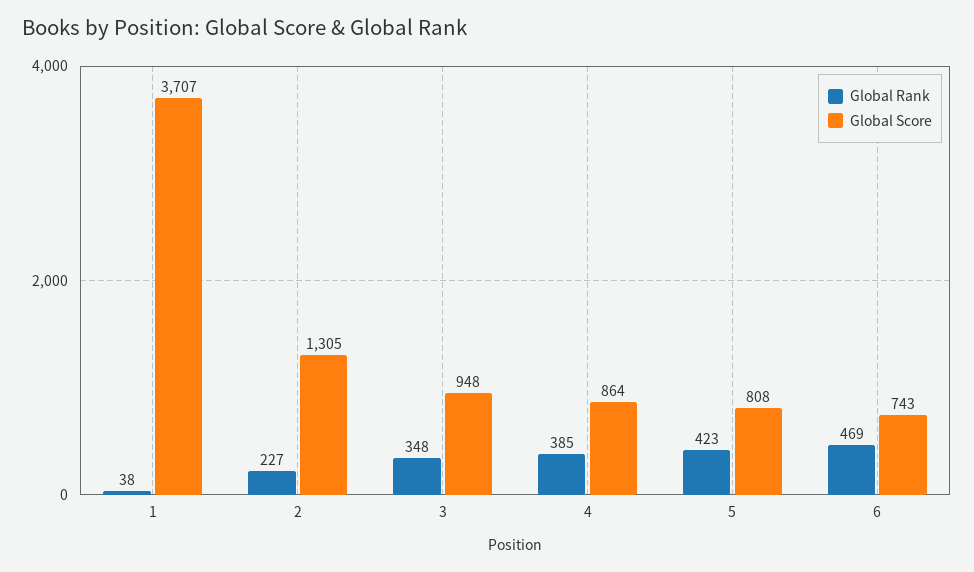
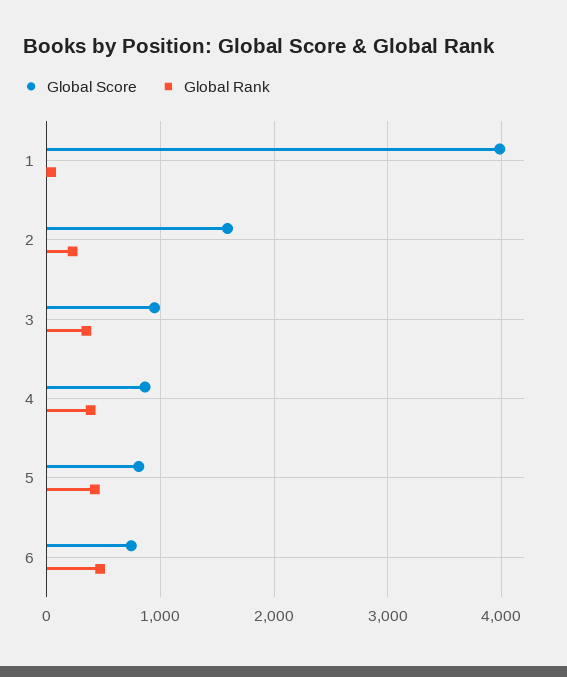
Global Score, 1: 3707 -> 4000
Global Score, 2: 1305 -> 1600

